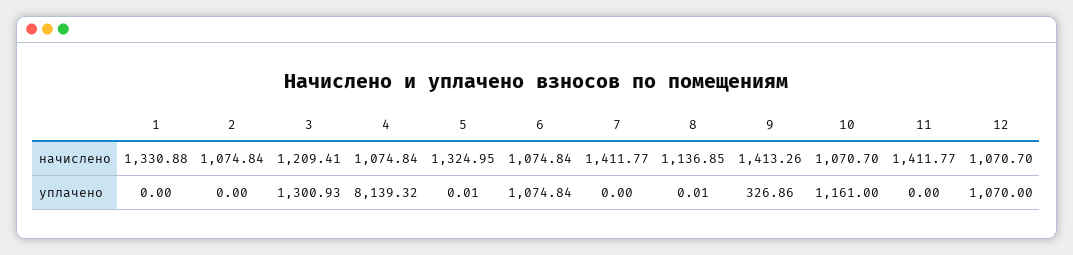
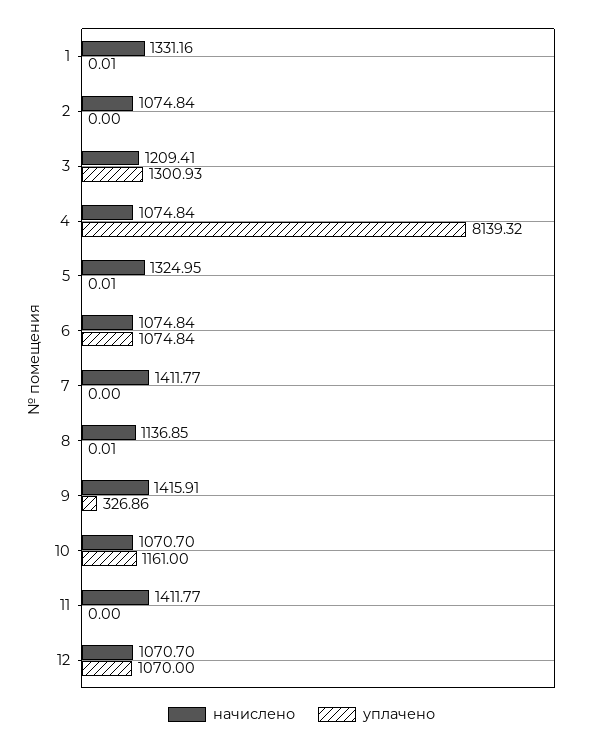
начислено, 1: 1330.88 -> 1331.16
начислено, 9: 1413.26 -> 1415.91
уплачено, 1: 0 -> 0.01

